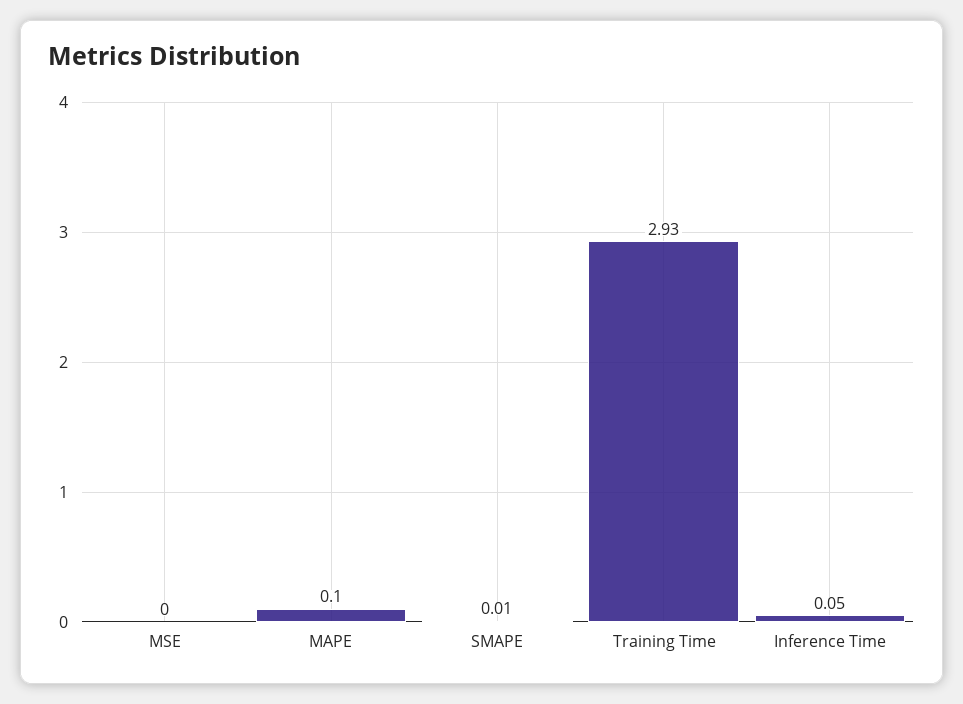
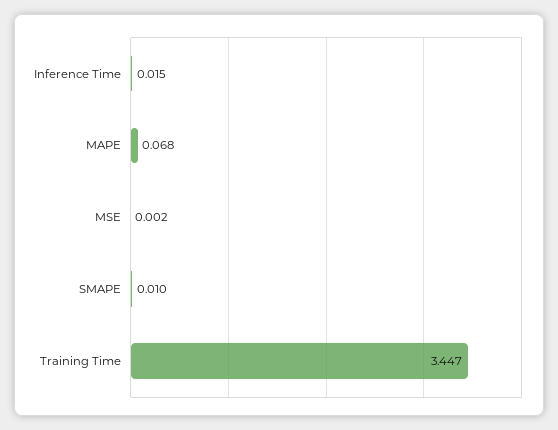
MAPE: 0.1 -> 0.068
Training Time: 2.93 -> 3.447
Inference Time: 0.05 -> 0.015

